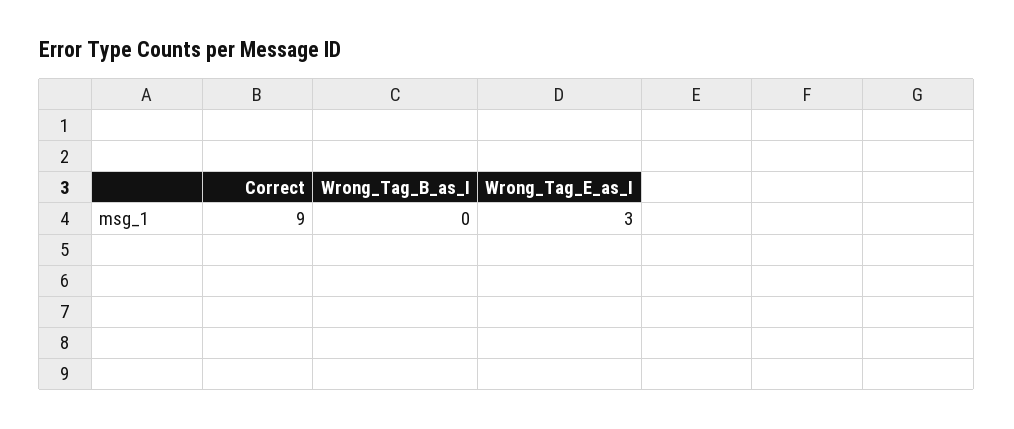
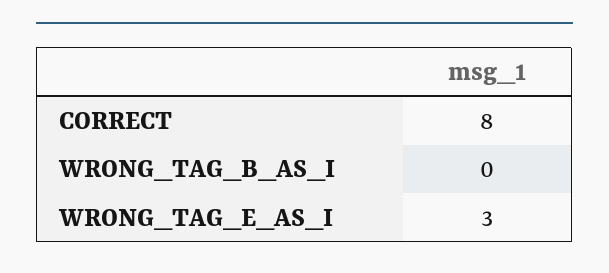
Correct: 9 -> 8

